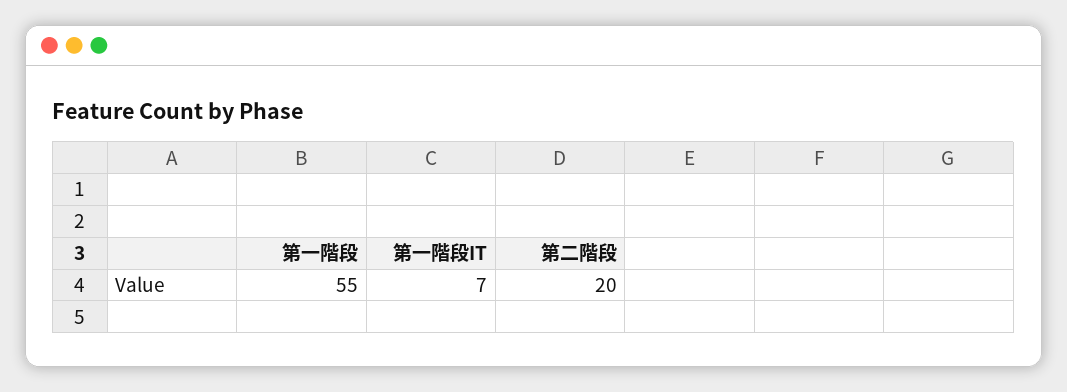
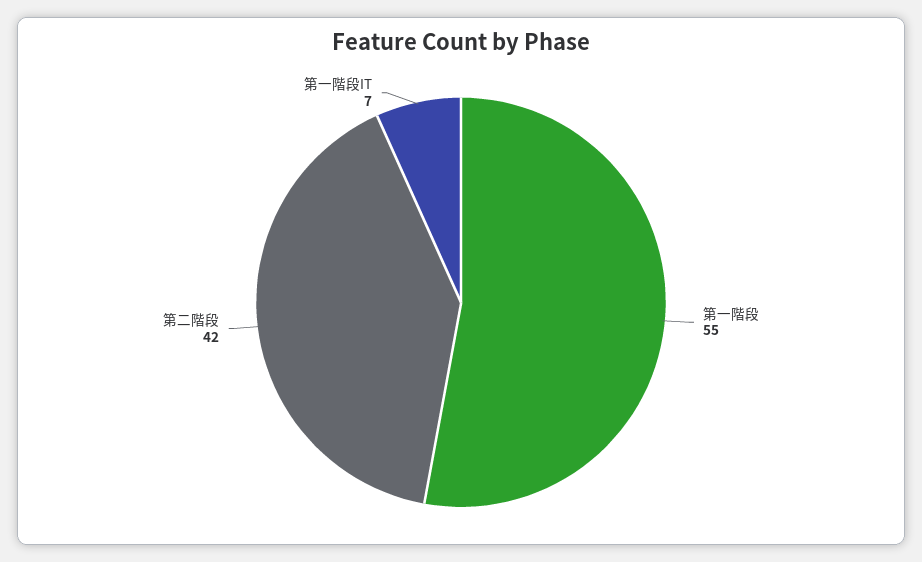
第二階段: 20 -> 42

